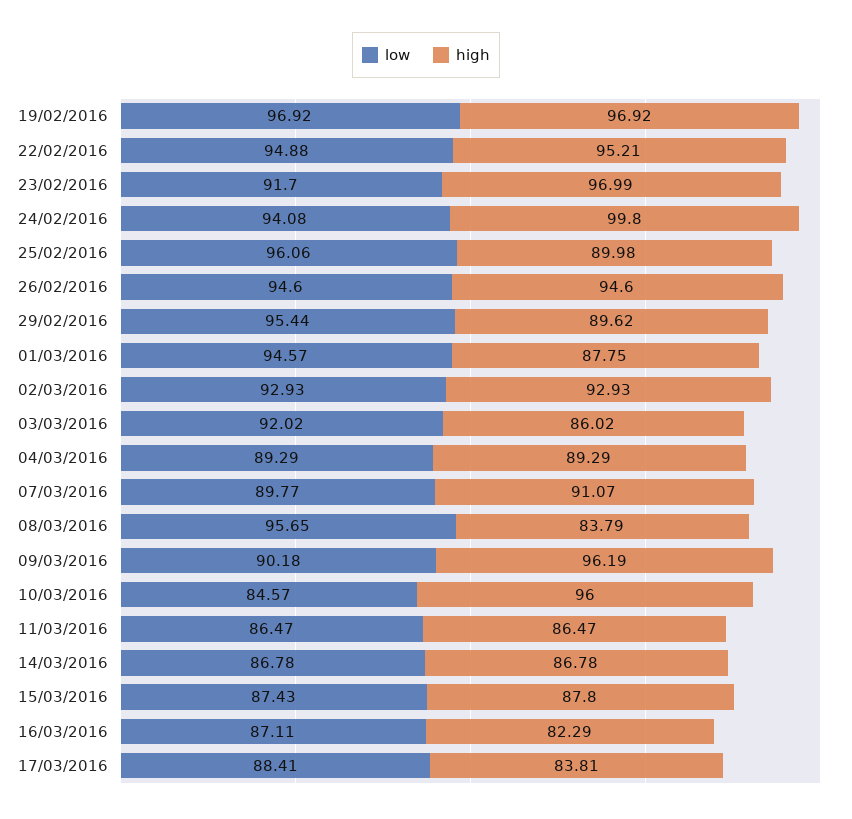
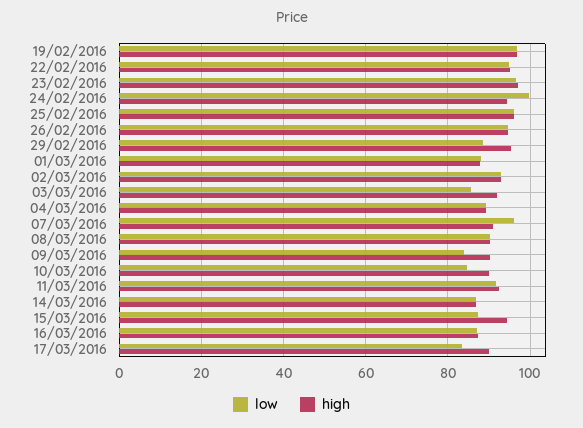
low, 23/02/2016: 91.7 -> 96
low, 24/02/2016: 94.08 -> 100
high, 24/02/2016: 99.8 -> 94
high, 25/02/2016: 89.98 -> 96
low, 29/02/2016: 95.44 -> 88
high, 29/02/2016: 89.62 -> 96
low, 01/03/2016: 94.57 -> 88
low, 03/03/2016: 92.02 -> 86
high, 03/03/2016: 86.02 -> 92
low, 07/03/2016: 89.77 -> 96
low, 08/03/2016: 95.65 -> 90
high, 08/03/2016: 83.79 -> 90
low, 09/03/2016: 90.18 -> 84
high, 09/03/2016: 96.19 -> 90
high, 10/03/2016: 96 -> 90
low, 11/03/2016: 86.47 -> 92
high, 11/03/2016: 86.47 -> 92
high, 15/03/2016: 87.8 -> 94
high, 16/03/2016: 82.29 -> 88
low, 17/03/2016: 88.41 -> 84
high, 17/03/2016: 83.81 -> 90

